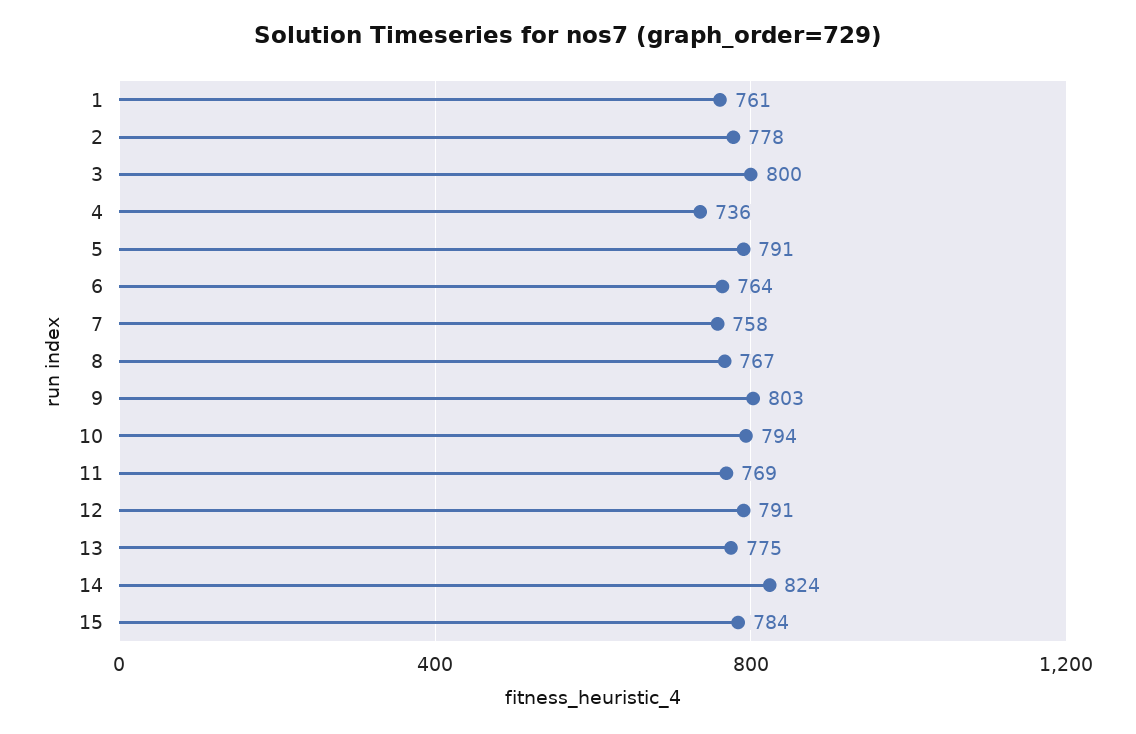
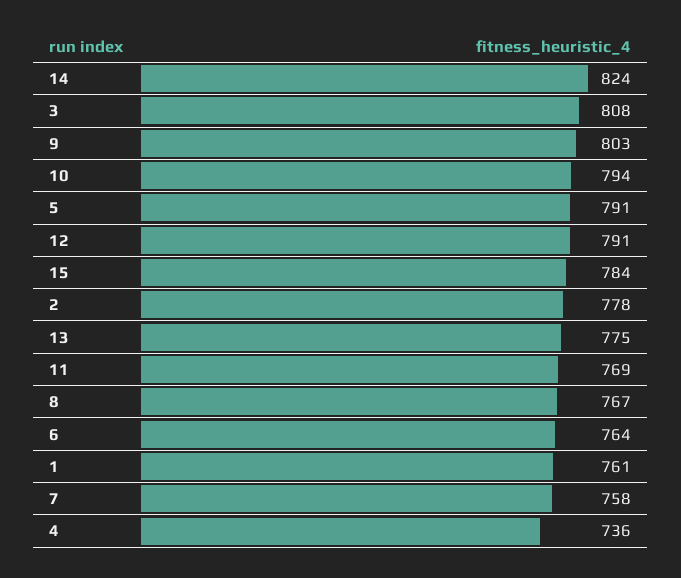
3: 800 -> 808

